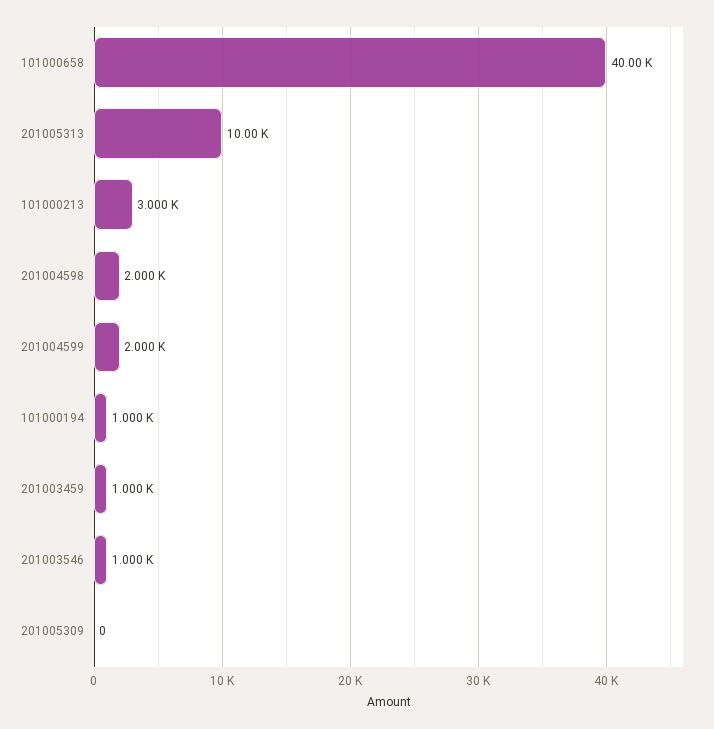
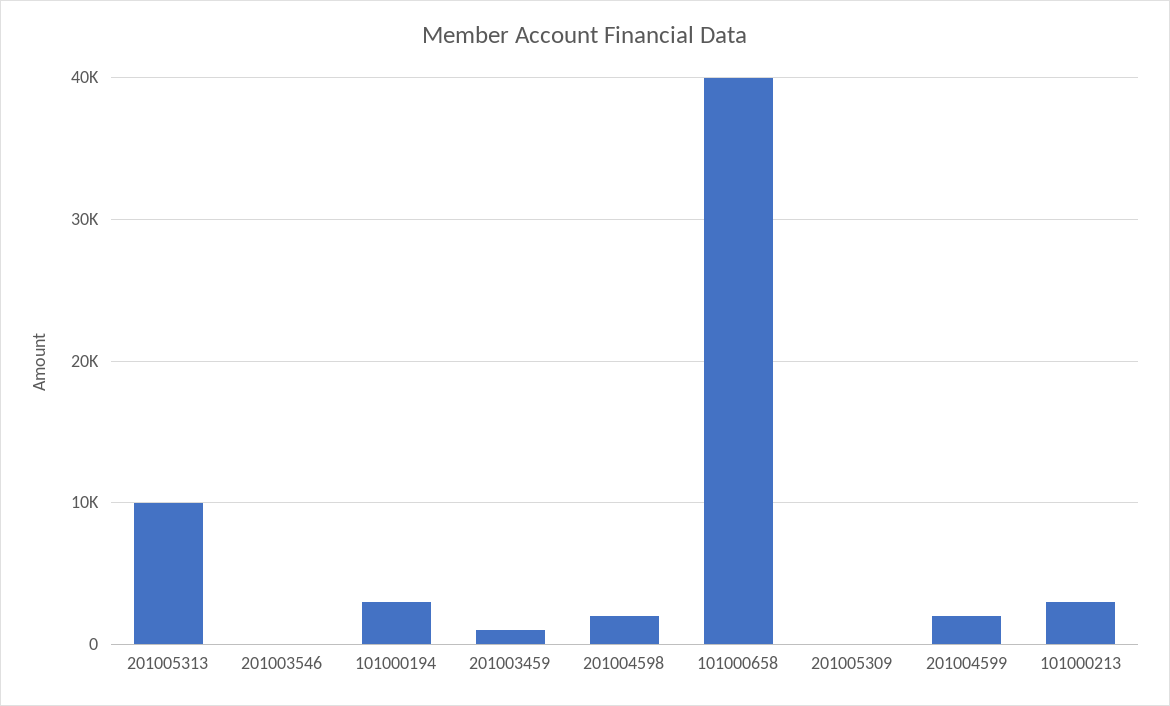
101000194: 1000 -> 3000
201003546: 1000 -> 0

